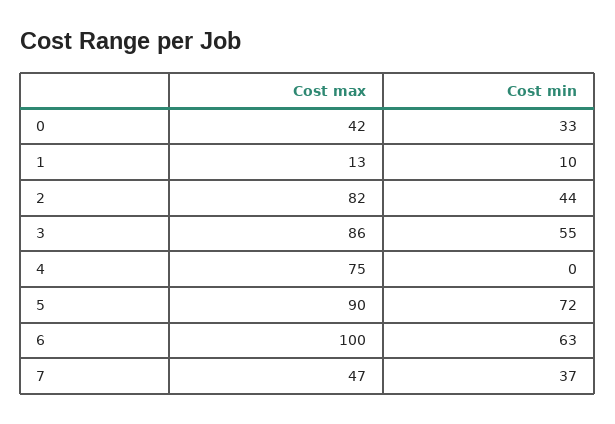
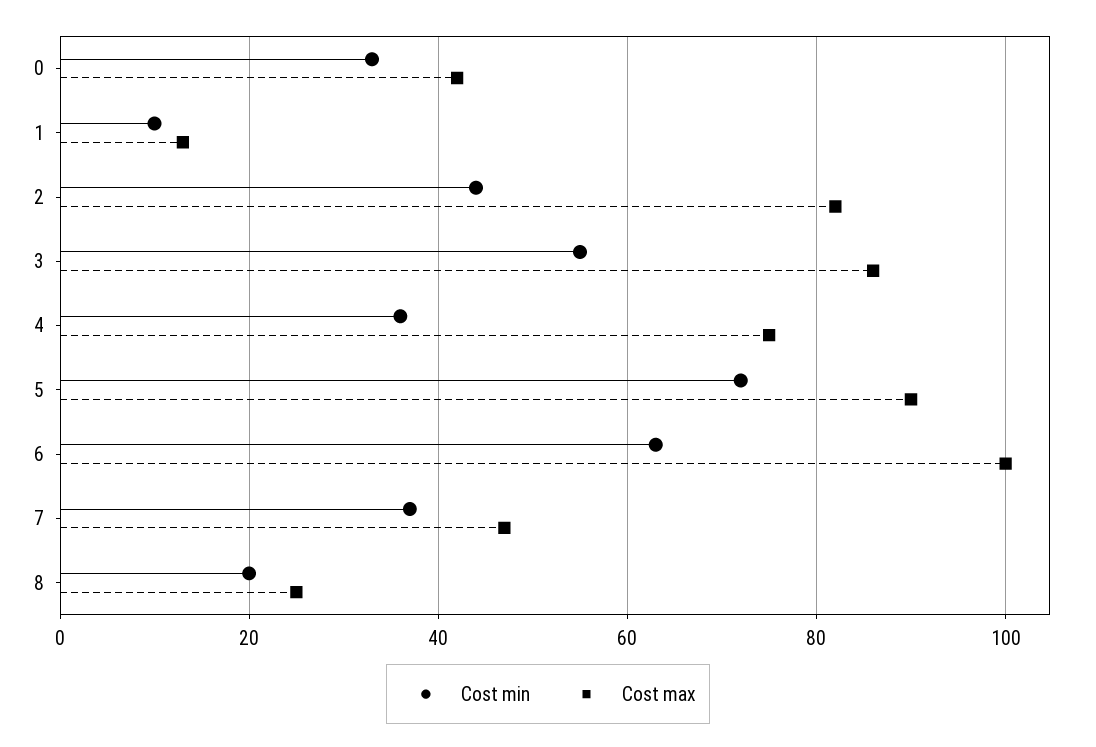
Cost min, 4: 0 -> 35
Cost min, 8: none -> 20
Cost max, 8: none -> 25

